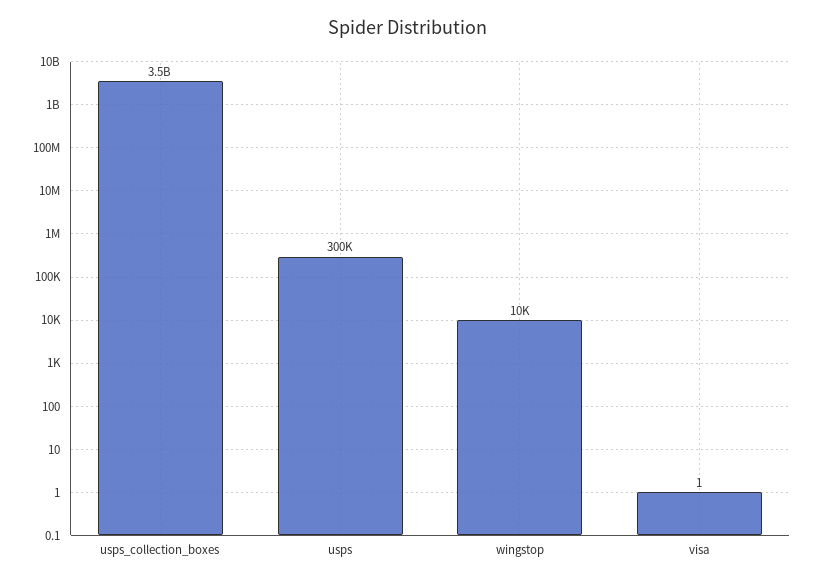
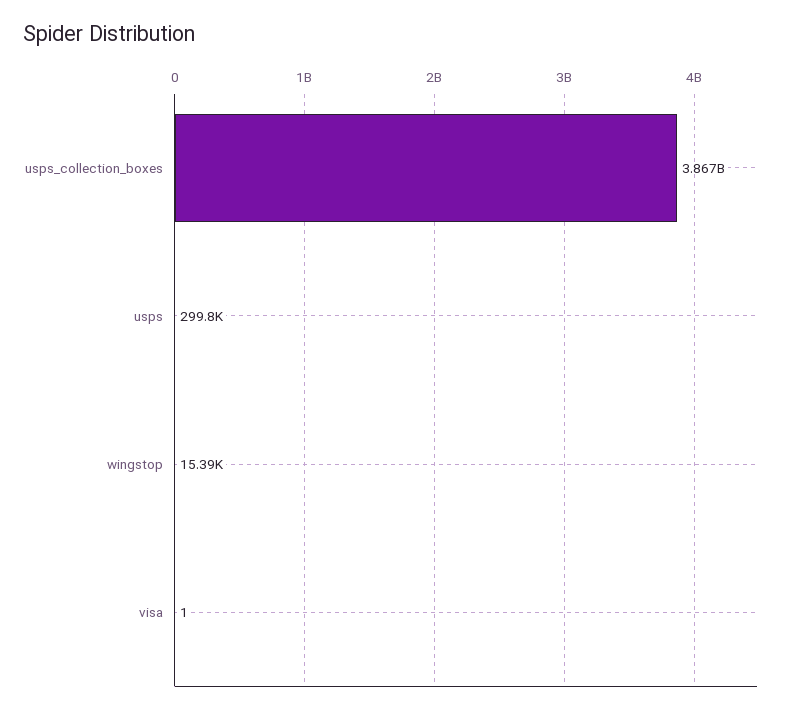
usps_collection_boxes: 3500000000 -> 3867000000
wingstop: 10000 -> 15390

